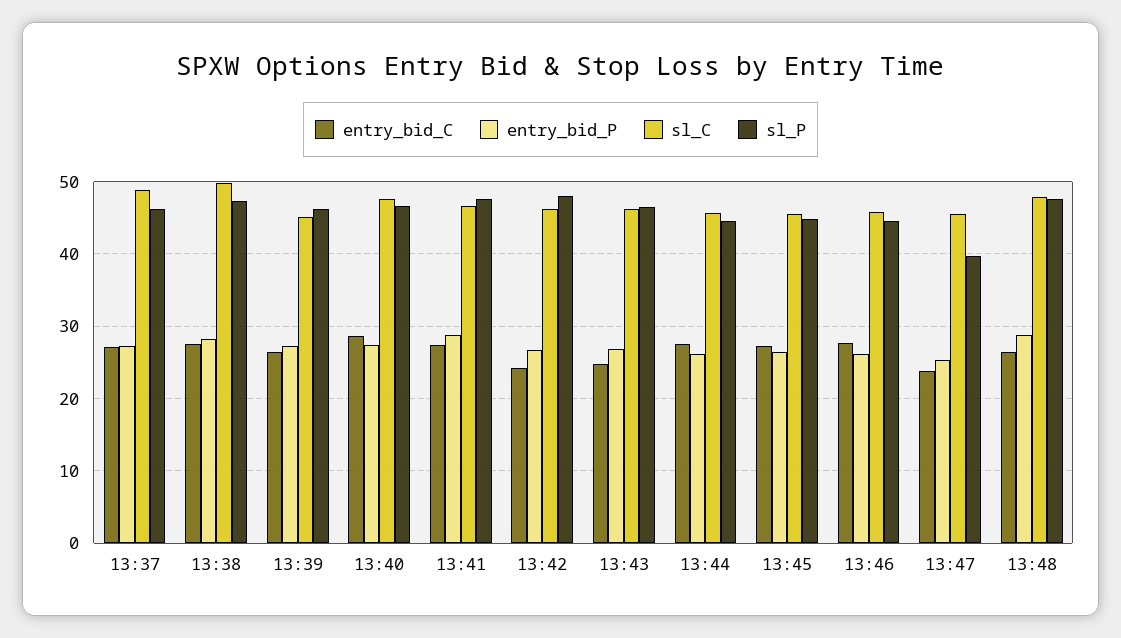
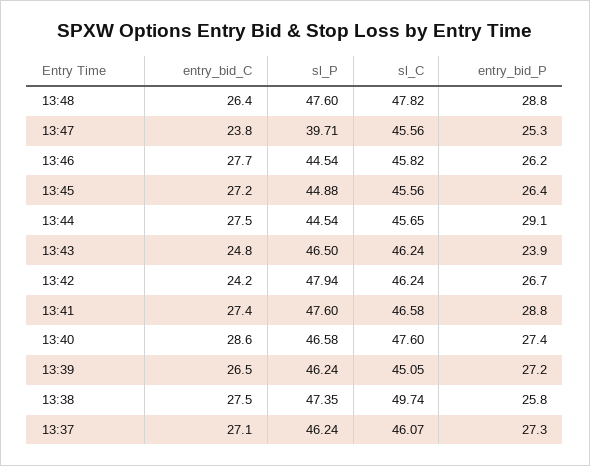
sl_C, 13:37: 49 -> 46.07
entry_bid_P, 13:38: 28 -> 25.8
entry_bid_P, 13:43: 27 -> 23.9
entry_bid_P, 13:44: 26 -> 29.1

